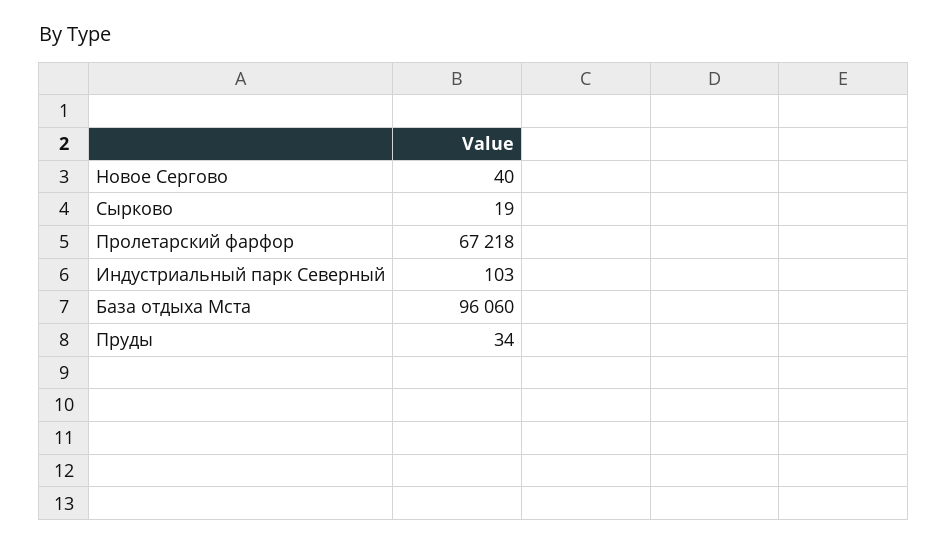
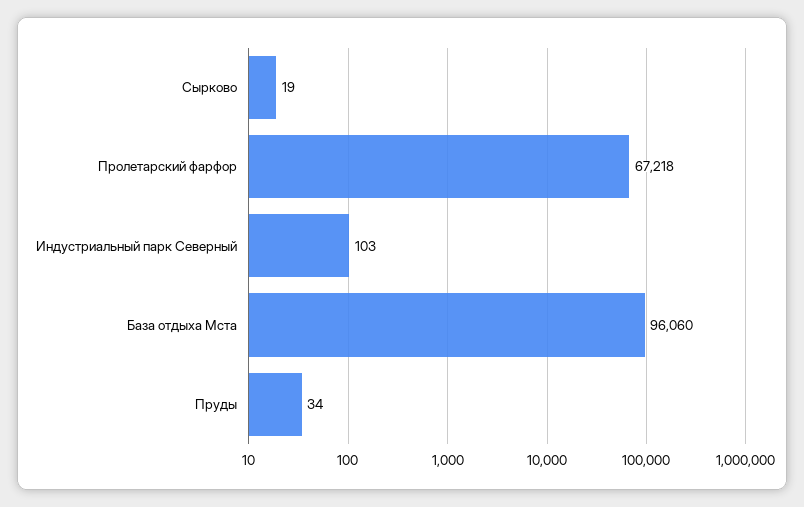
Новое Сергово: 40 -> none

